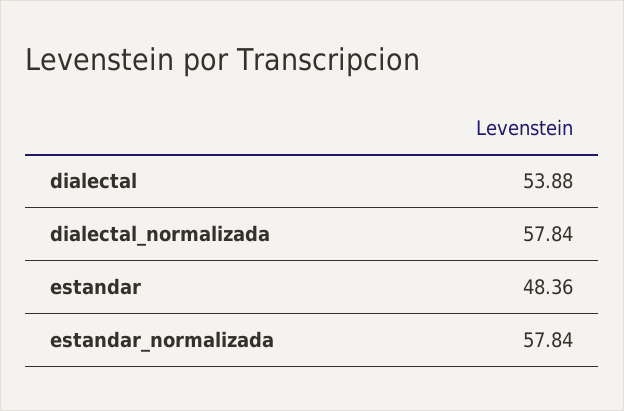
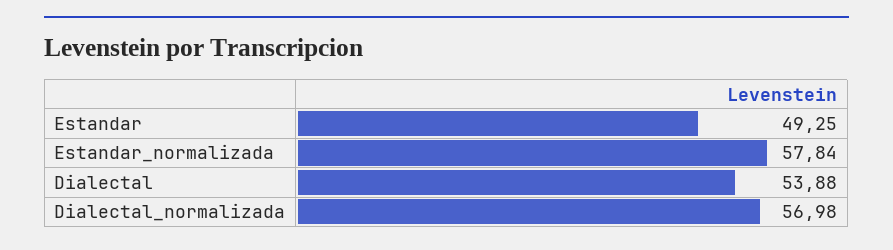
dialectal_normalizada: 57.84 -> 56.98
estandar: 48.36 -> 49.25

